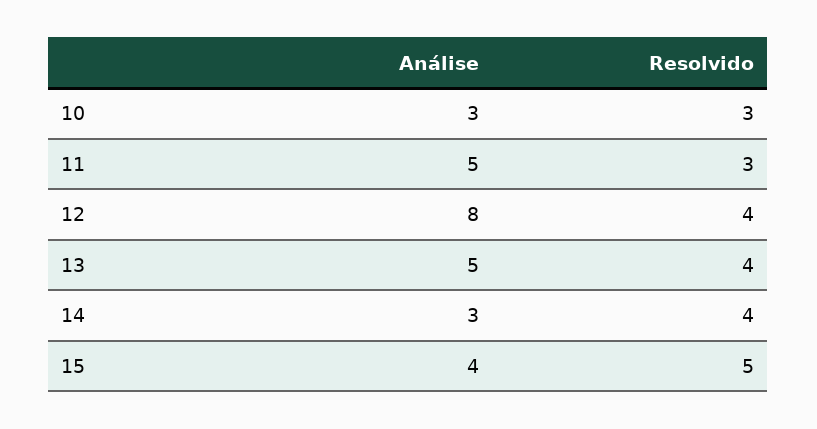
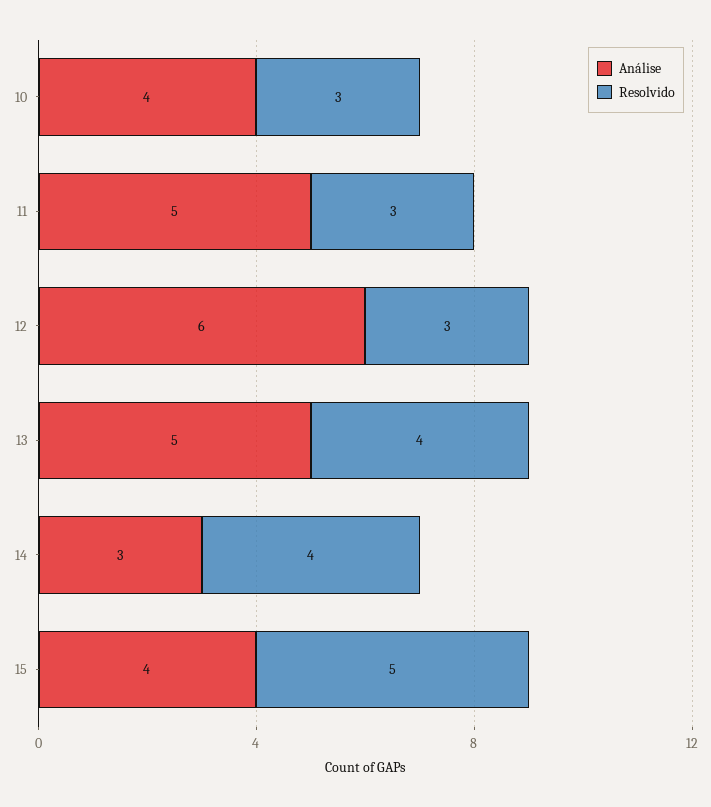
Análise, 10: 3 -> 4
Análise, 12: 8 -> 6
Resolvido, 12: 4 -> 3

